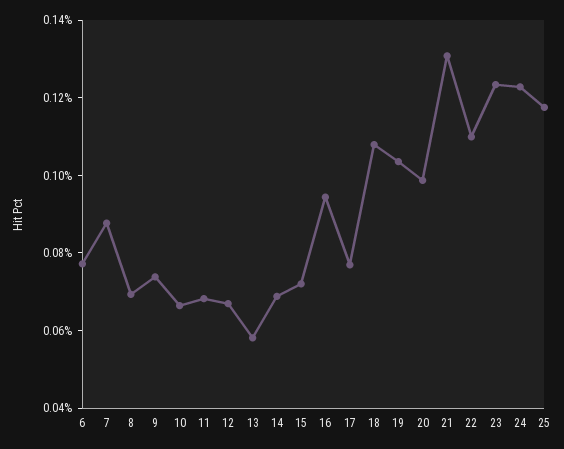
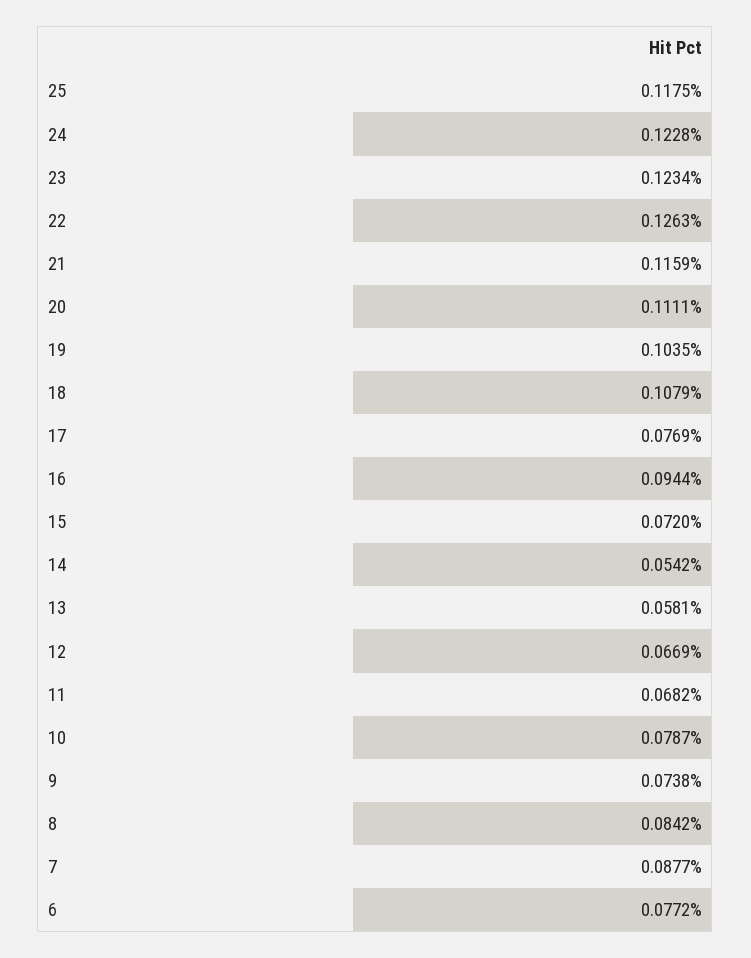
8: 0.07 -> 0.0842
10: 0.065 -> 0.0787
14: 0.07 -> 0.0542
20: 0.1 -> 0.1111
21: 0.13 -> 0.1159
22: 0.11 -> 0.1263

